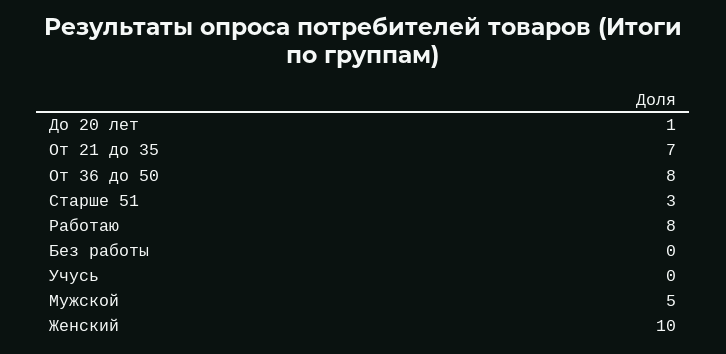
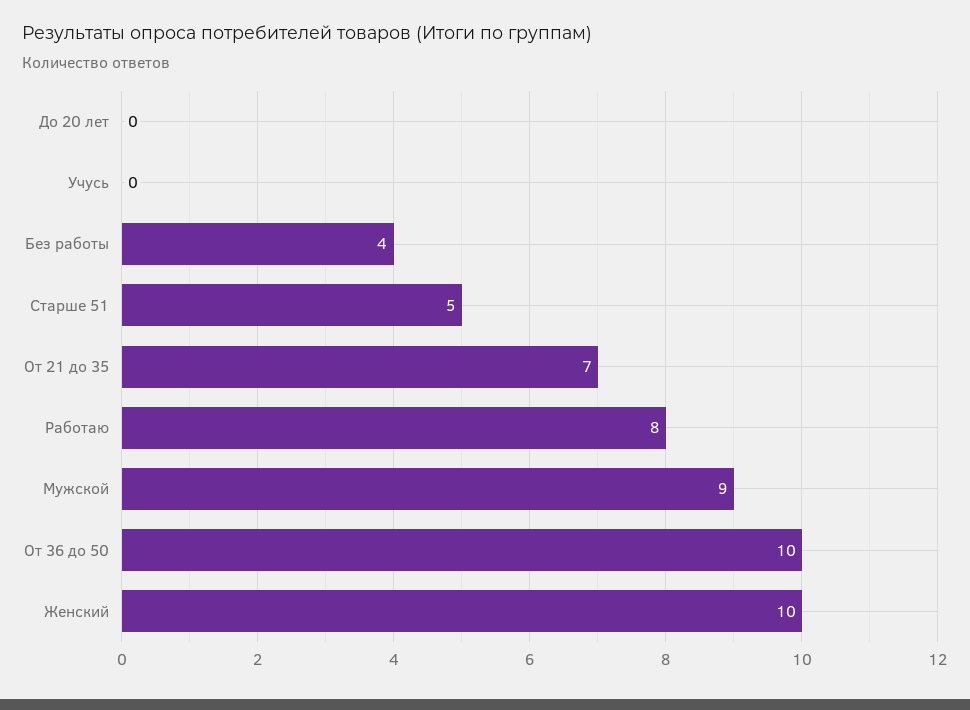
До 20 лет: 1 -> 0
От 36 до 50: 8 -> 10
Старше 51: 3 -> 5
Без работы: 0 -> 4
Мужской: 5 -> 9

